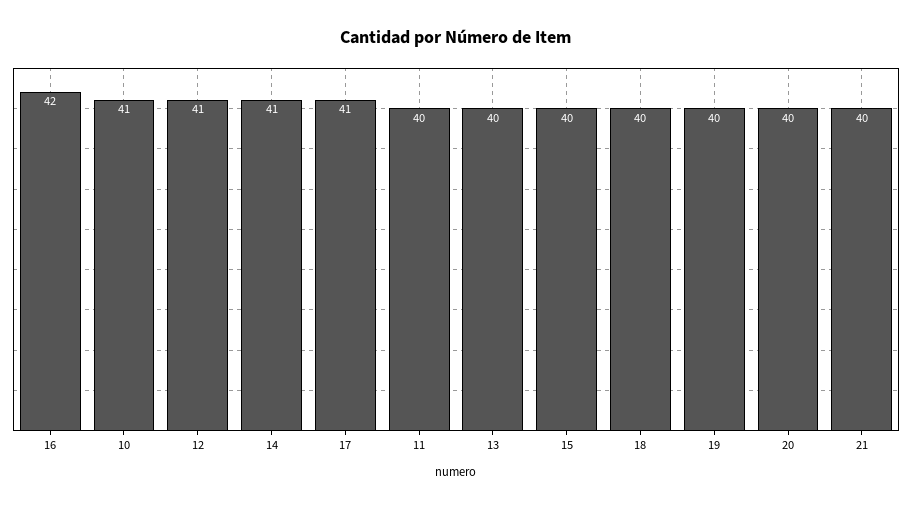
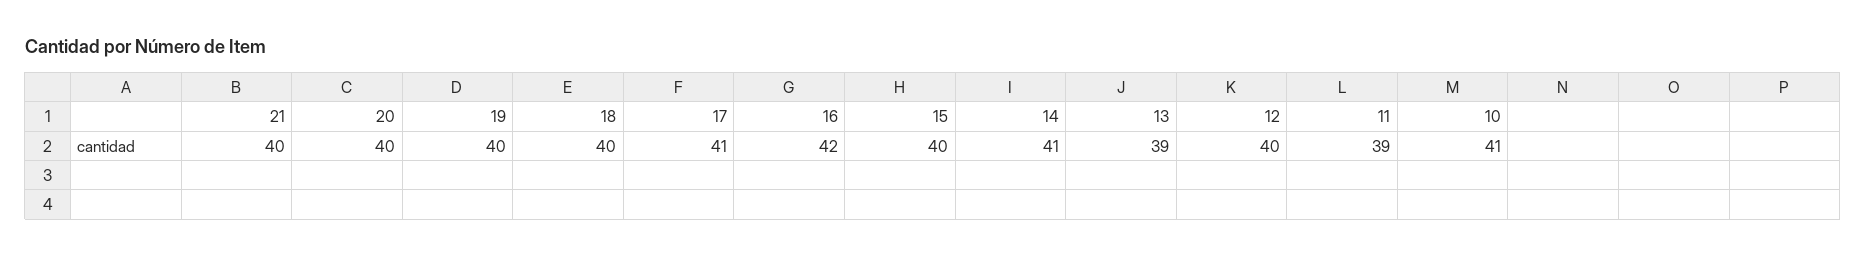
12: 41 -> 40
11: 40 -> 39
13: 40 -> 39

